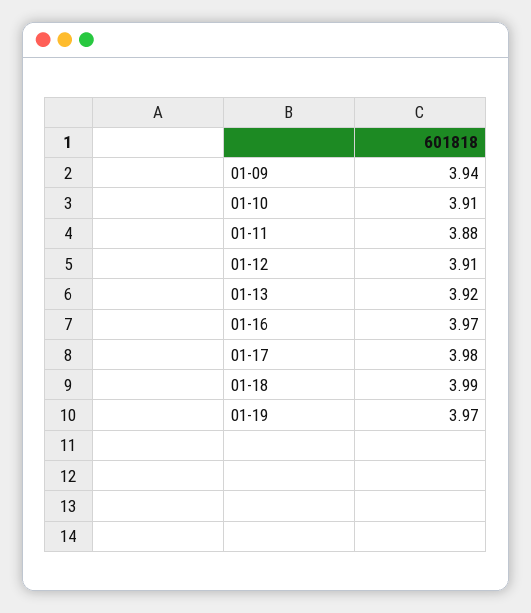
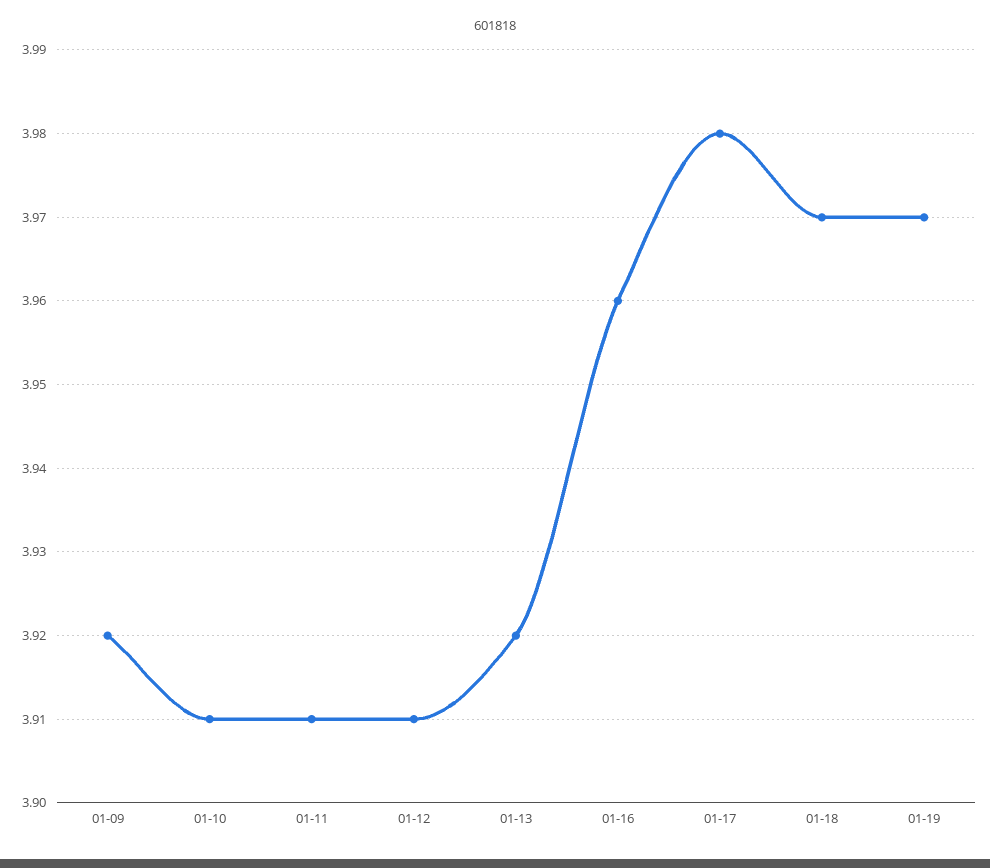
01-09: 3.94 -> 3.92
01-11: 3.88 -> 3.91
01-16: 3.97 -> 3.96
01-18: 3.99 -> 3.97

